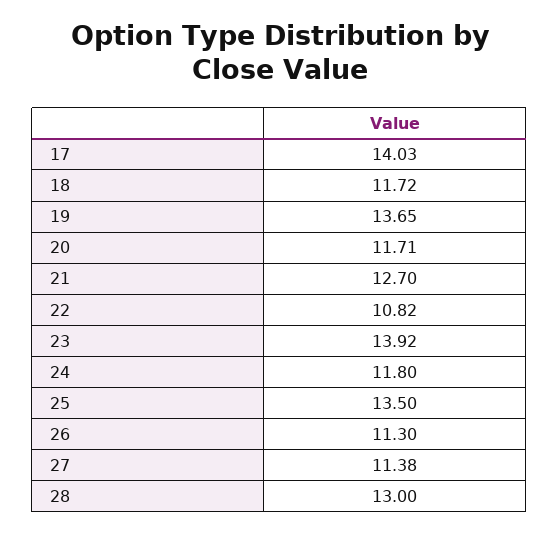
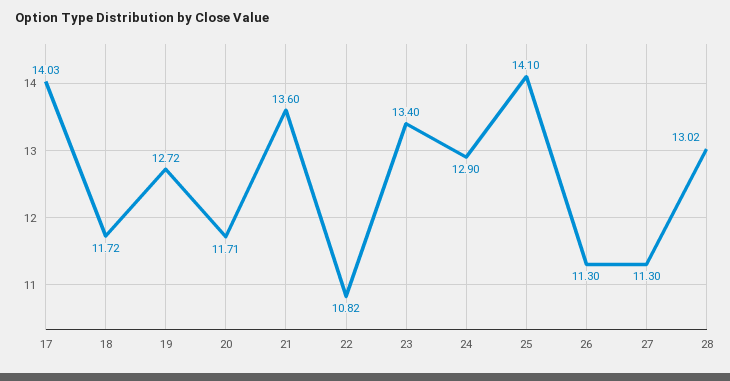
19: 13.65 -> 12.72
21: 12.7 -> 13.6
23: 13.92 -> 13.4
24: 11.8 -> 12.9
25: 13.5 -> 14.1
27: 11.38 -> 11.3
28: 13 -> 13.02

